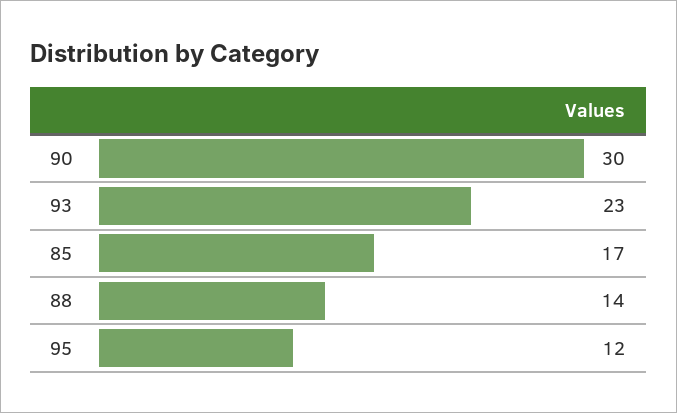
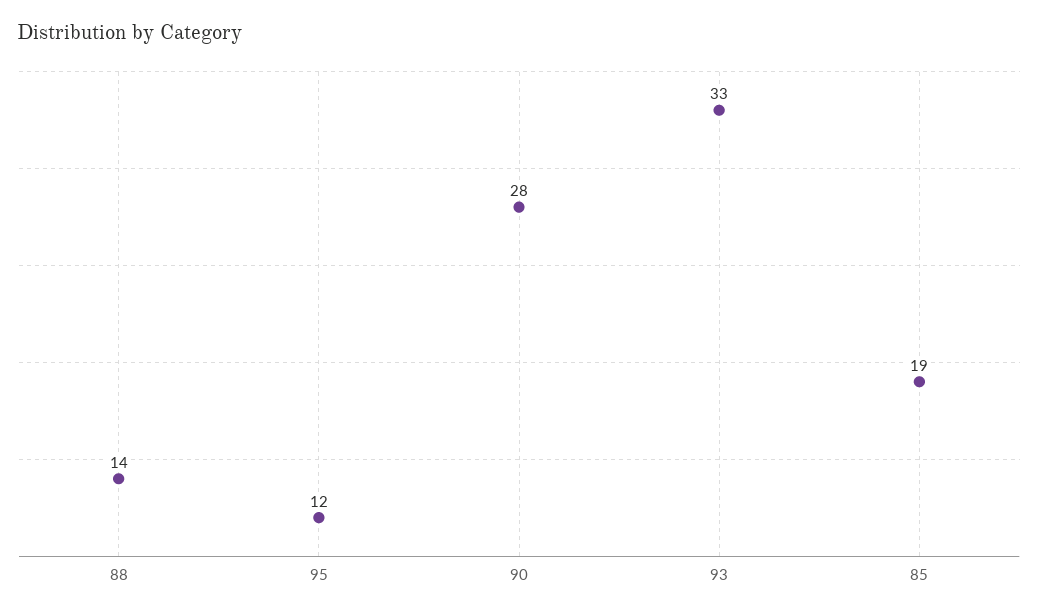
90: 30 -> 28
93: 23 -> 33
85: 17 -> 19

